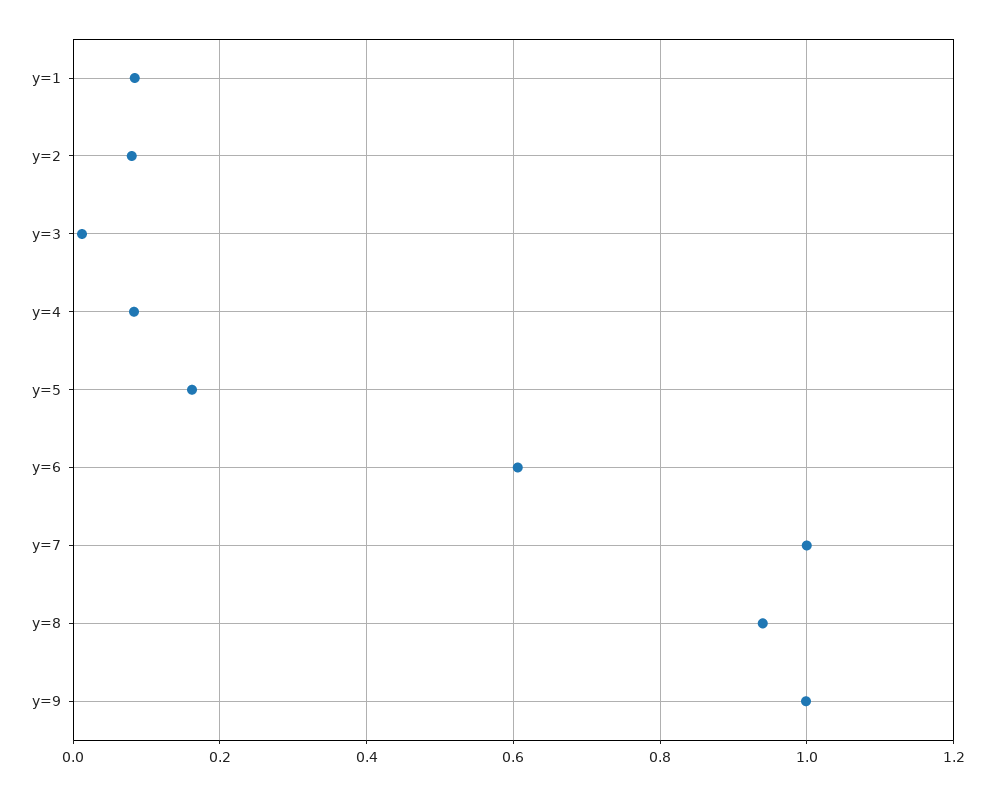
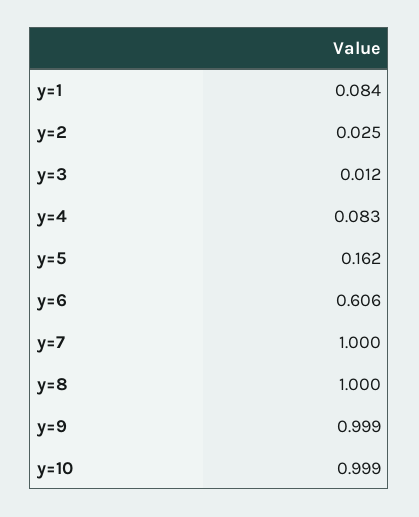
y=2: 0.08 -> 0.025
y=8: 0.94 -> 1
y=10: none -> 0.999

